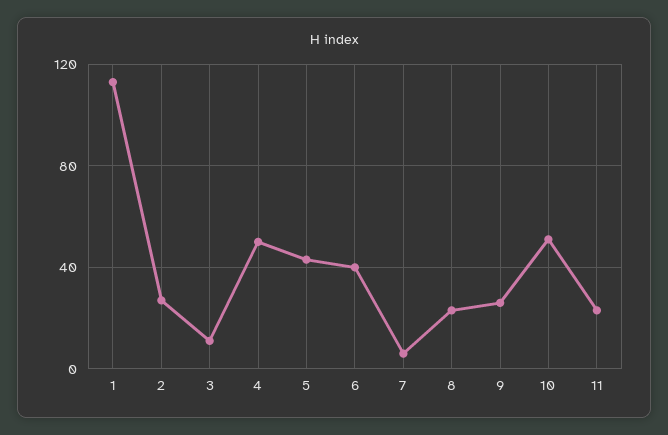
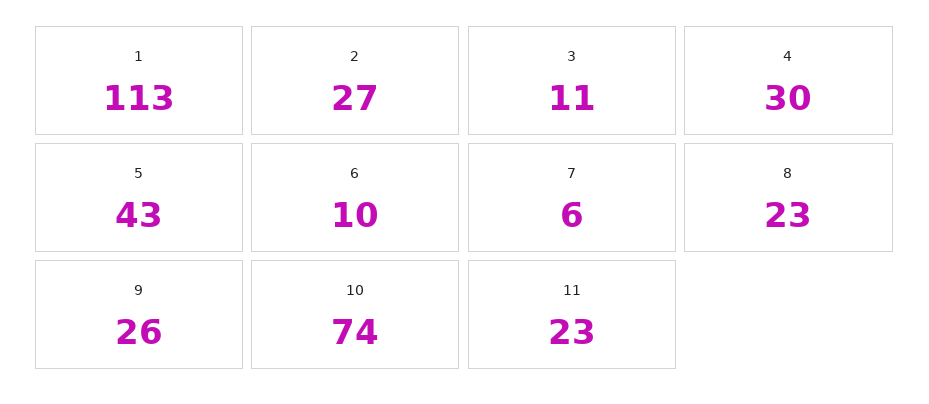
4: 50 -> 30
6: 40 -> 10
10: 50 -> 74

